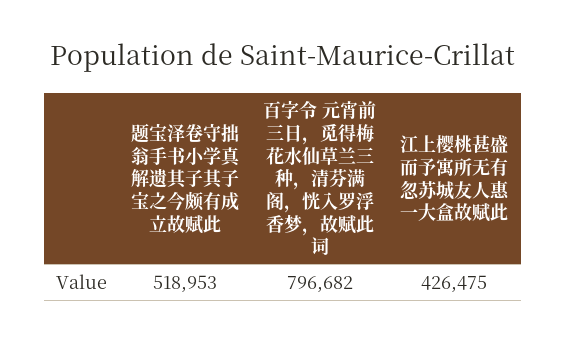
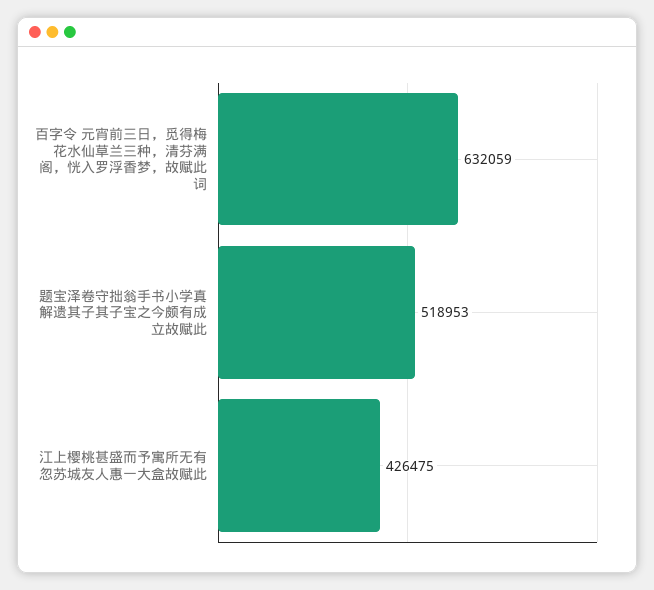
百字令 元宵前三日，觅得梅花水仙草兰三种，清芬满阁，恍入罗浮香梦，故赋此词: 796682 -> 632059

